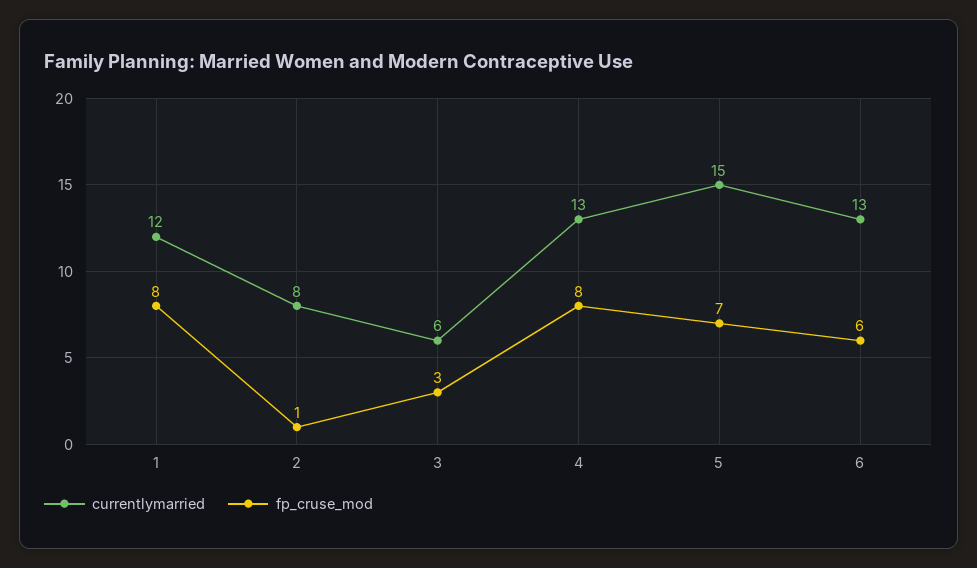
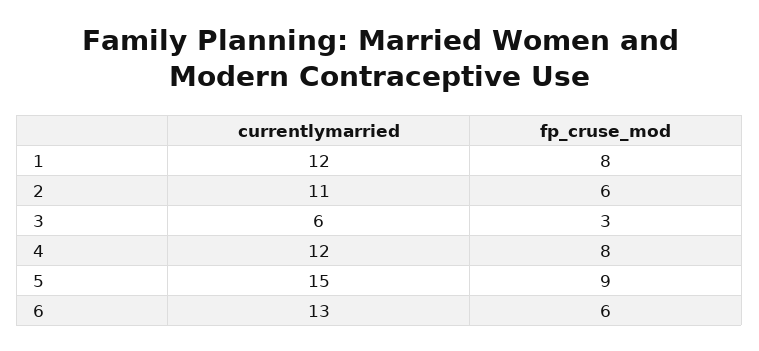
currentlymarried, 2: 8 -> 11
fp_cruse_mod, 2: 1 -> 6
currentlymarried, 4: 13 -> 12
fp_cruse_mod, 5: 7 -> 9

